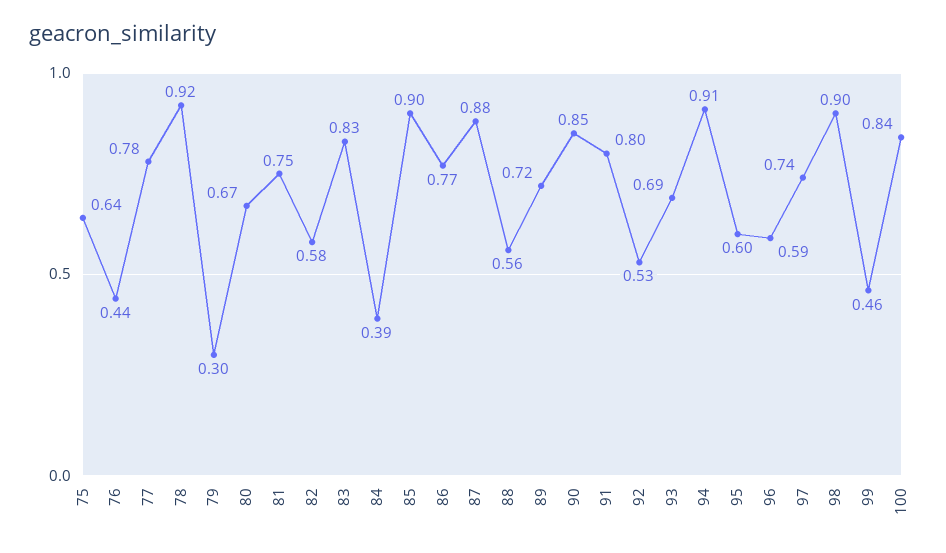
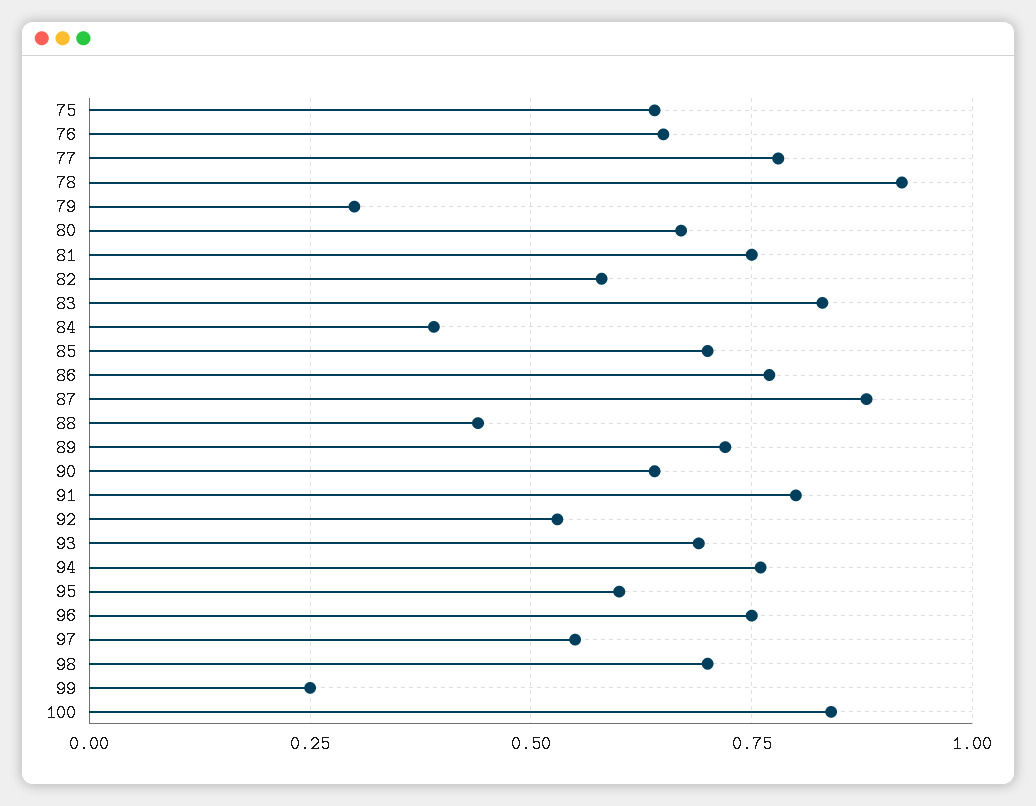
76: 0.44 -> 0.65
85: 0.9 -> 0.7
88: 0.56 -> 0.45
90: 0.85 -> 0.65
94: 0.91 -> 0.75
96: 0.59 -> 0.75
97: 0.74 -> 0.55
98: 0.9 -> 0.7
99: 0.46 -> 0.25

